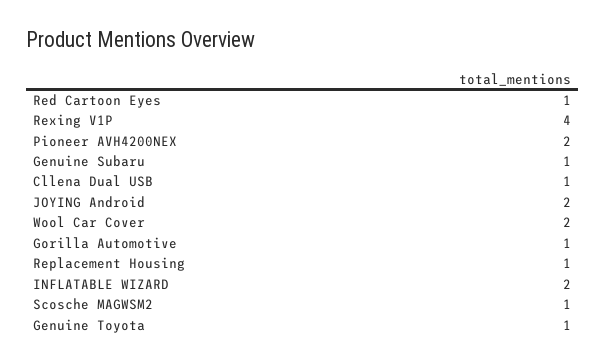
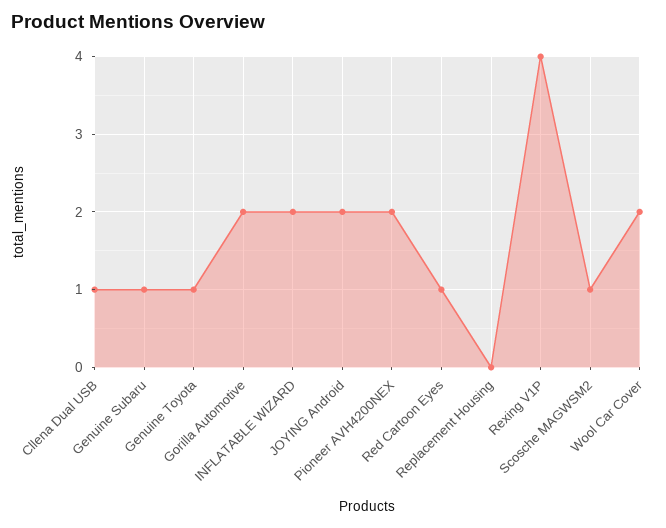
Gorilla Automotive: 1 -> 2
Replacement Housing: 1 -> 0

